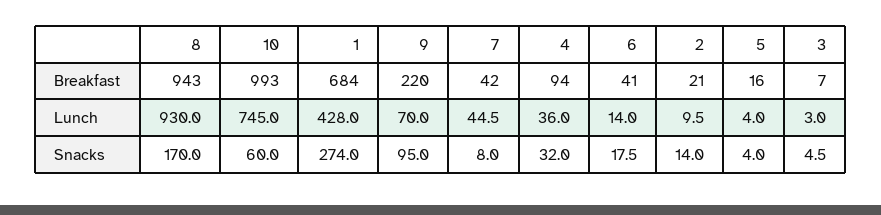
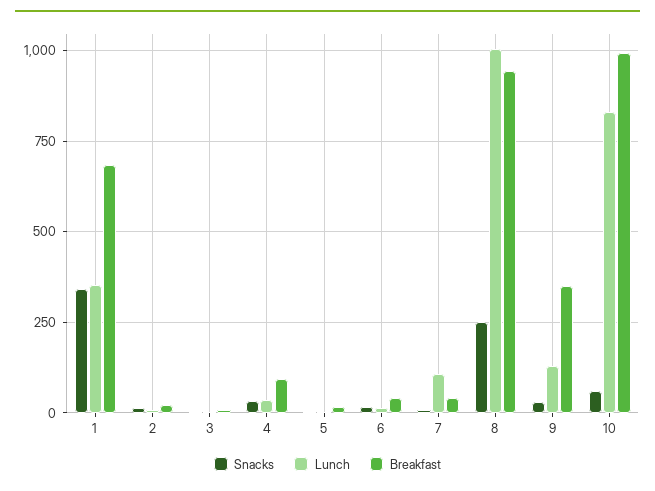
Breakfast, 9: 220 -> 350
Lunch, 8: 930 -> 1000
Lunch, 10: 745 -> 825
Lunch, 1: 428 -> 350
Lunch, 9: 70 -> 125
Lunch, 7: 44.5 -> 100
Snacks, 8: 170 -> 250
Snacks, 1: 274 -> 350
Snacks, 9: 95 -> 25

